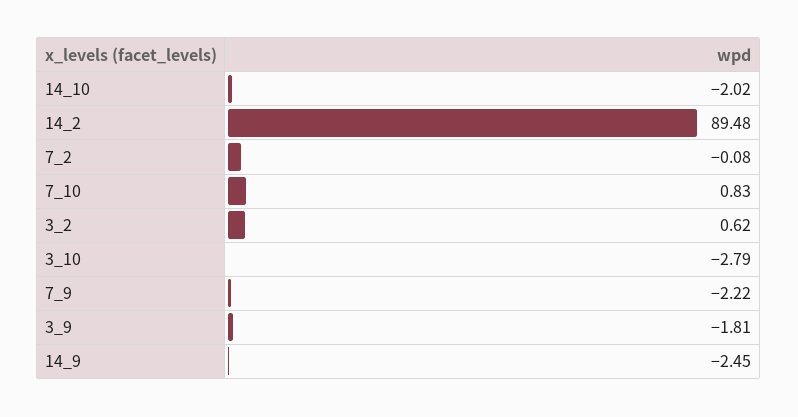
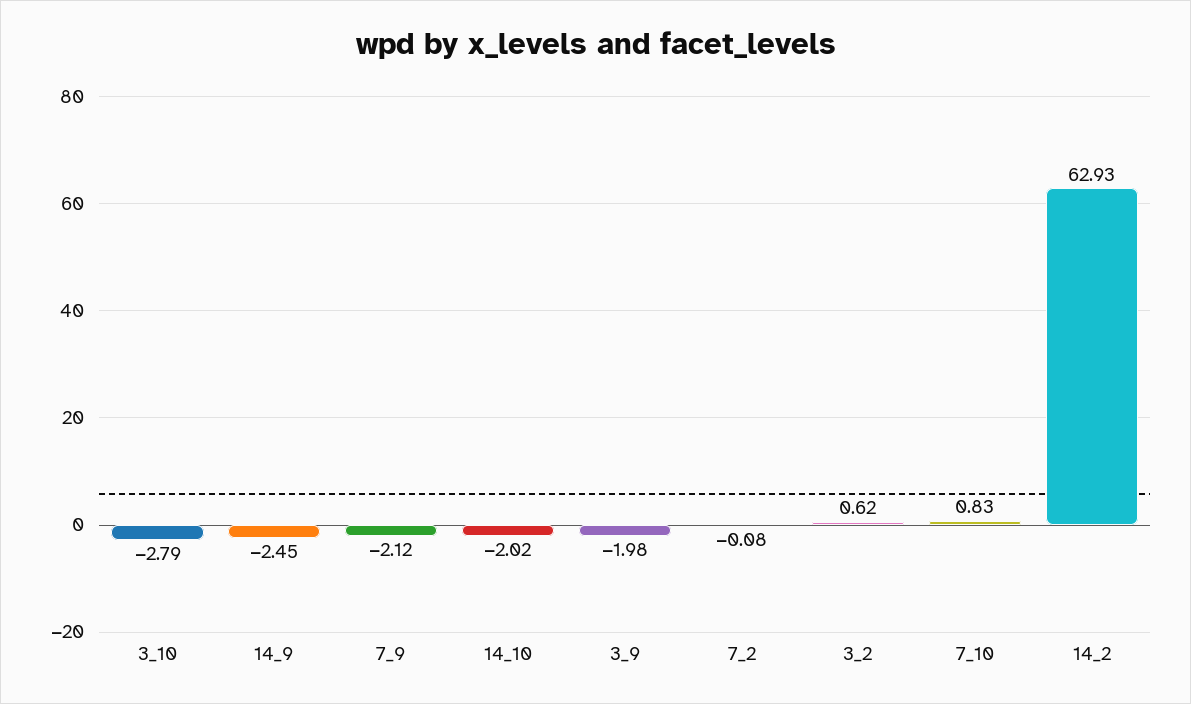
14_2: 89.48 -> 62.93
7_9: -2.22 -> -2.12
3_9: -1.81 -> -1.98

